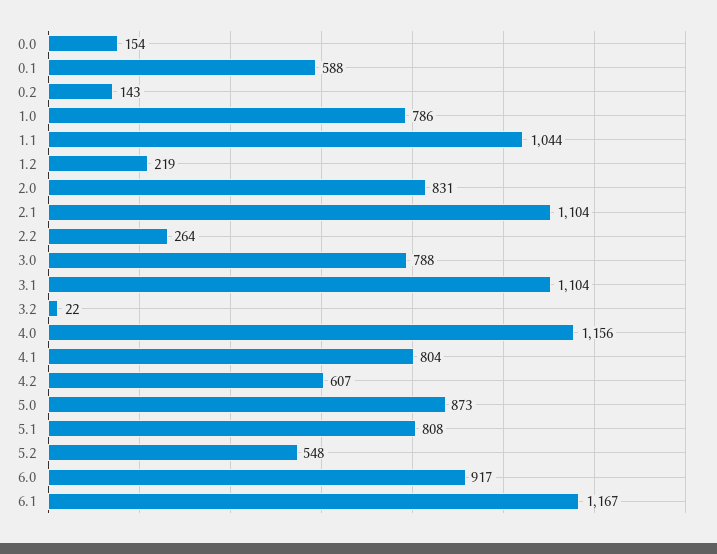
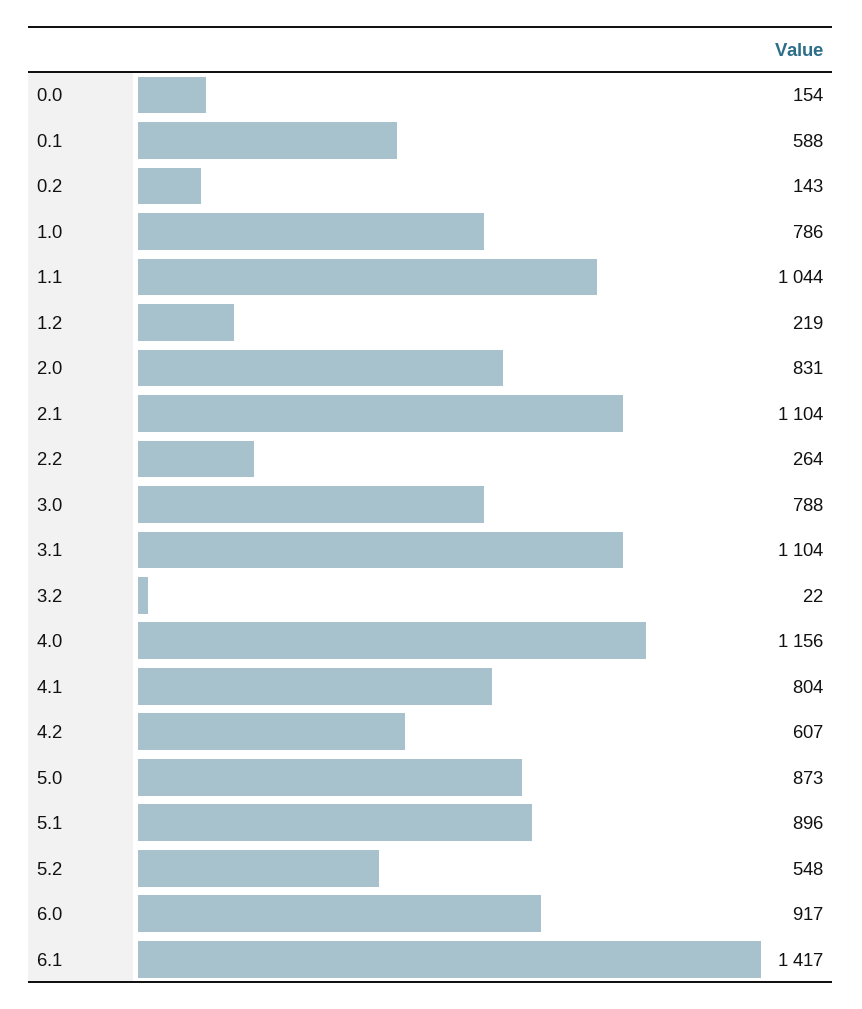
5.1: 808 -> 896
6.1: 1167 -> 1417

